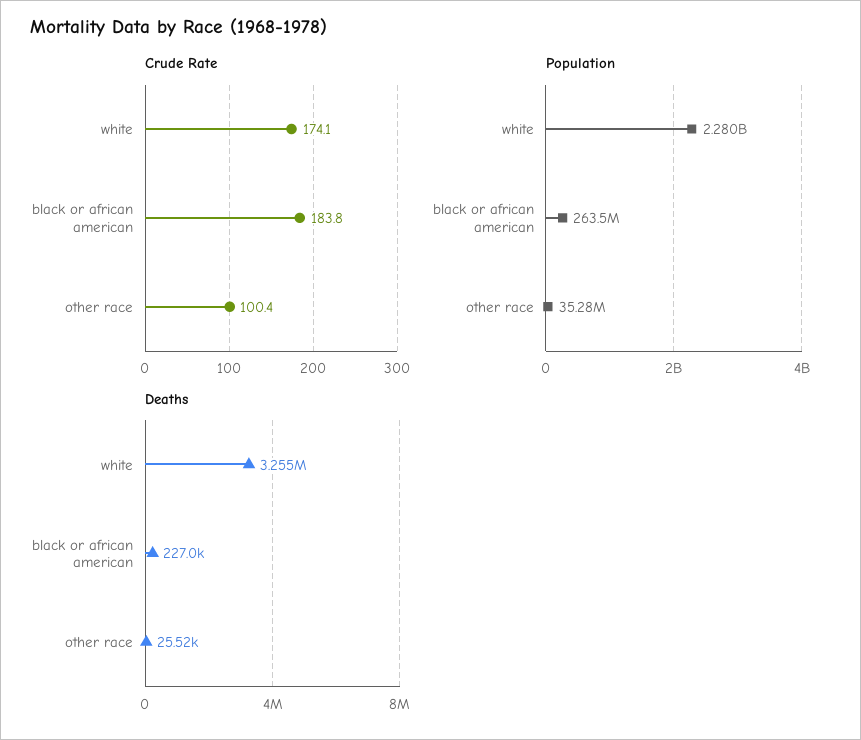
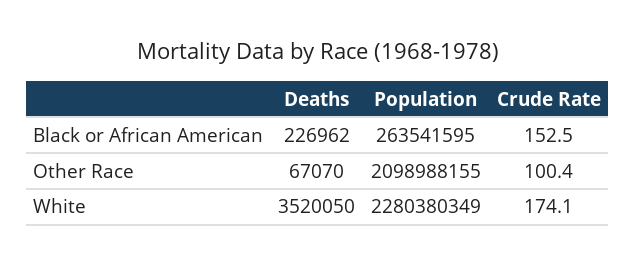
Crude Rate, black or african american: 183.8 -> 152.5
Population, other race: 35280000 -> 2098988155
Deaths, white: 3255000 -> 3520050
Deaths, other race: 25520 -> 67070

